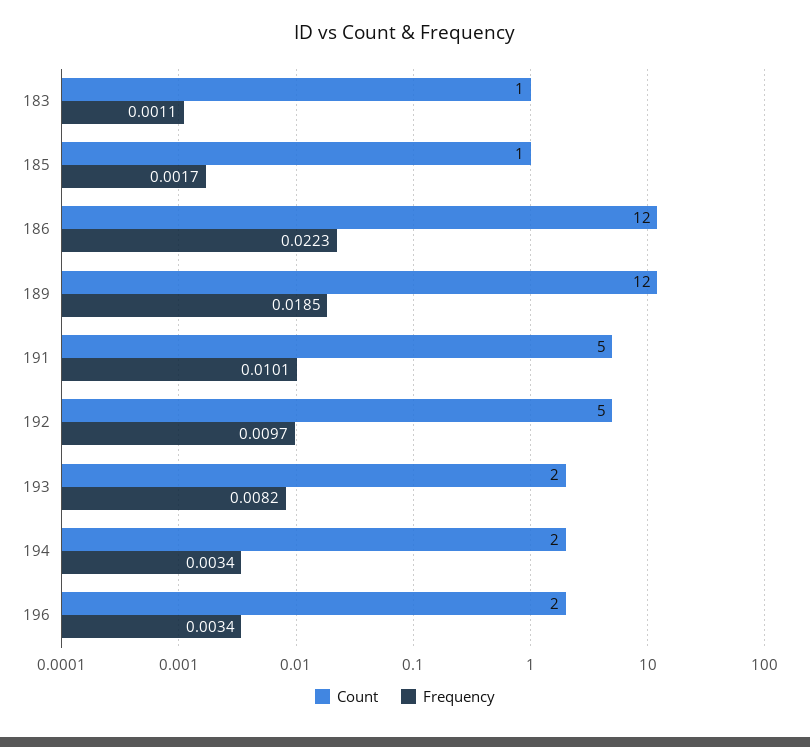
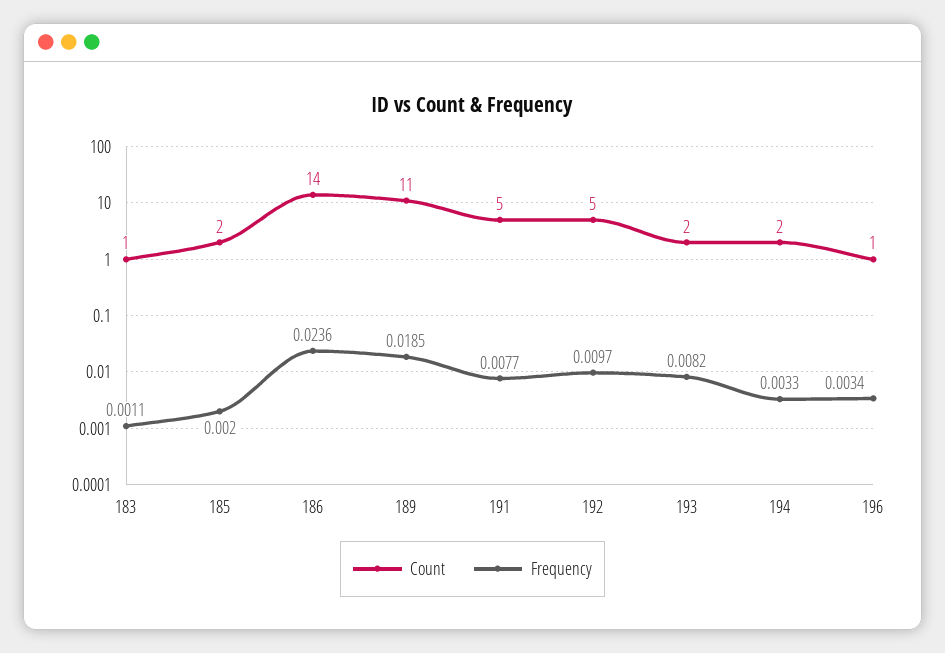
Count, 185: 1 -> 2
Frequency, 185: 0.0017 -> 0.002
Count, 186: 12 -> 14
Frequency, 186: 0.0223 -> 0.0236
Count, 189: 12 -> 11
Frequency, 191: 0.0101 -> 0.0077
Frequency, 194: 0.0034 -> 0.0033
Count, 196: 2 -> 1

